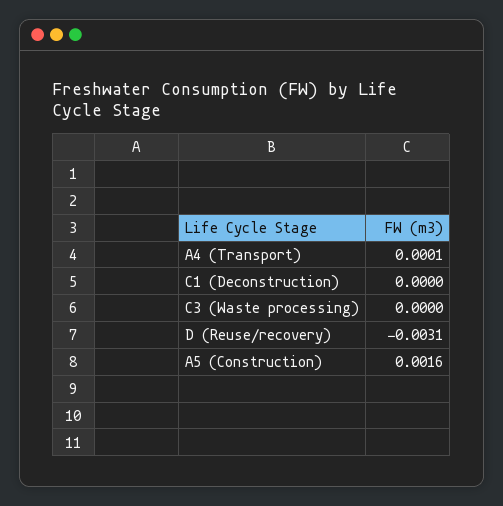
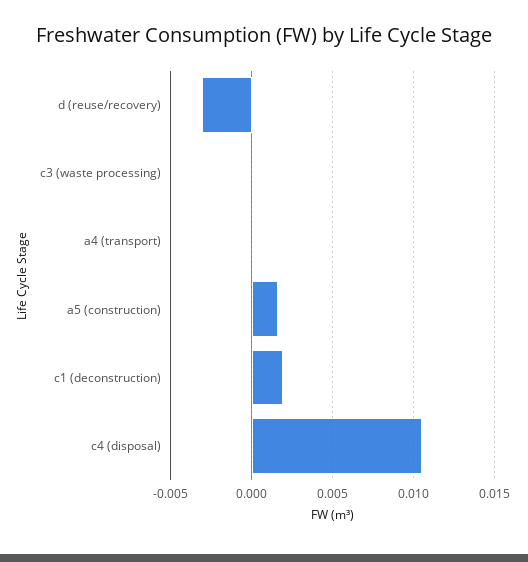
C1 (Deconstruction): 0 -> 0.002
c4 (disposal): none -> 0.0105

